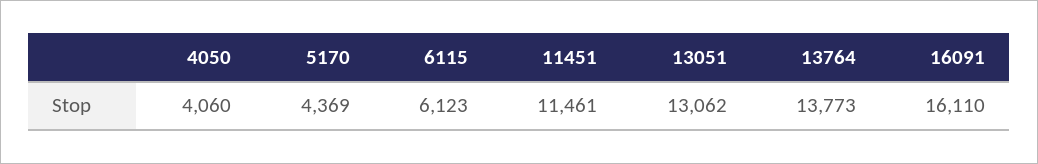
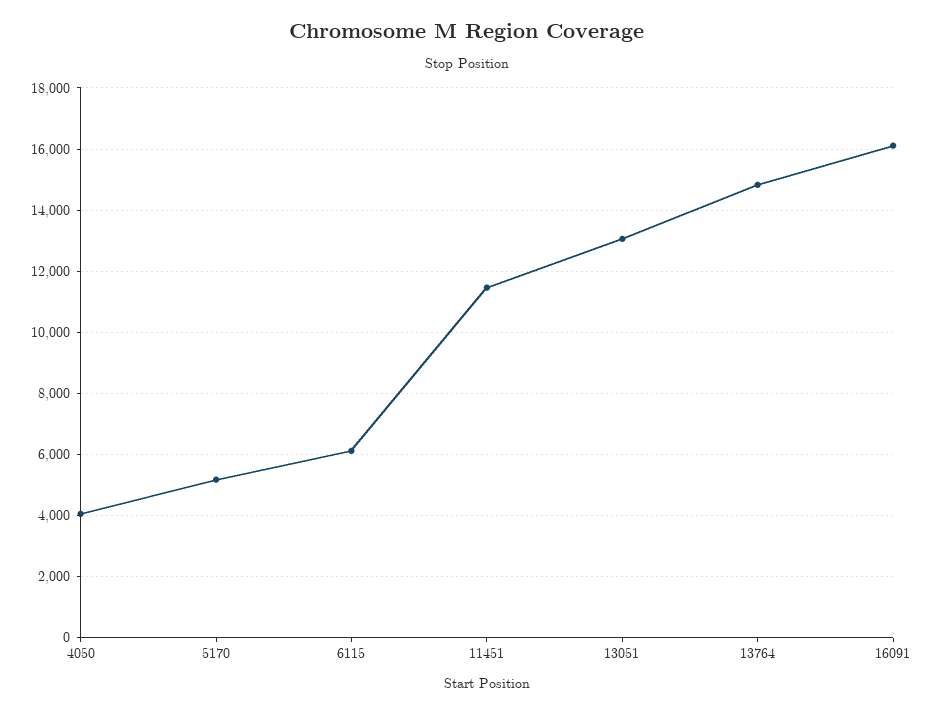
5170: 4369 -> 5200
13764: 13773 -> 14800

